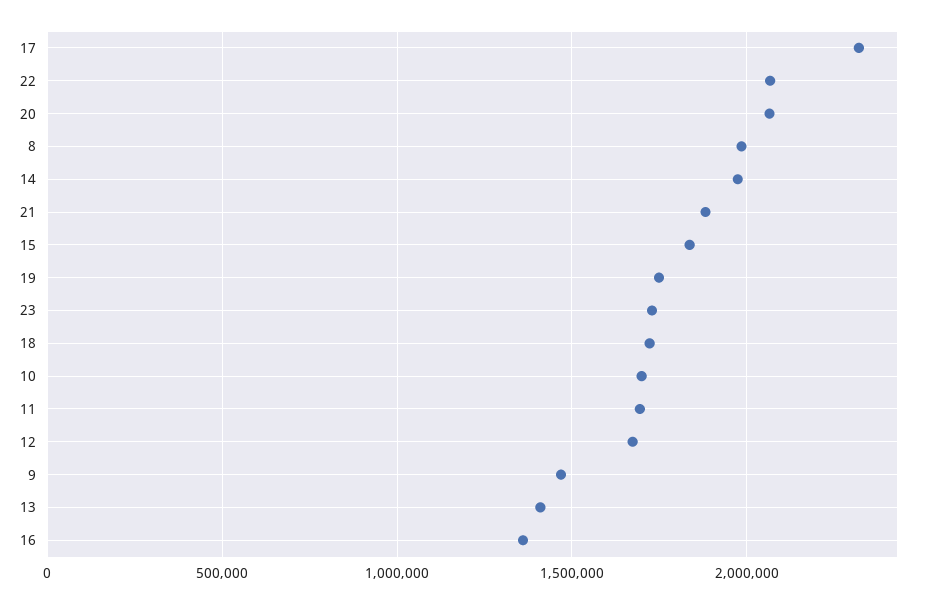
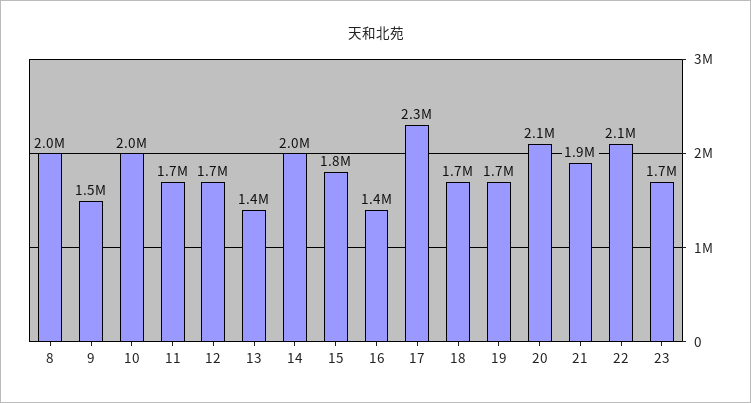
10: 1700000 -> 2000000

